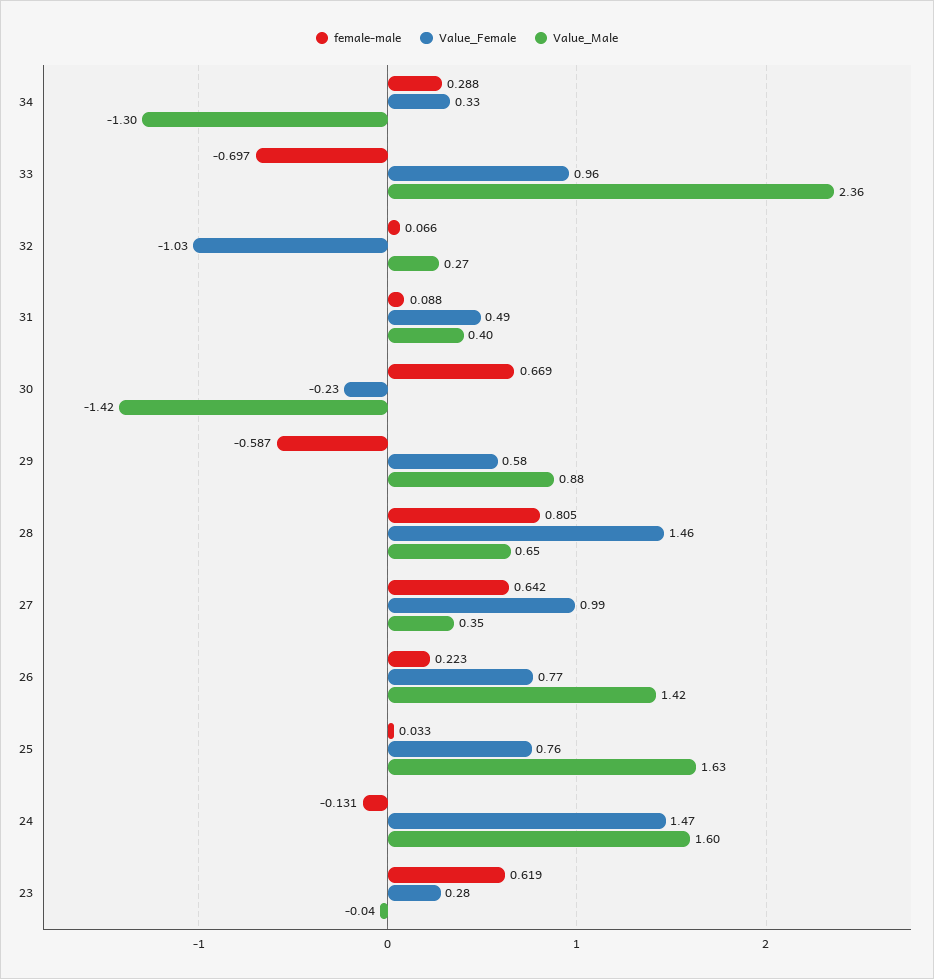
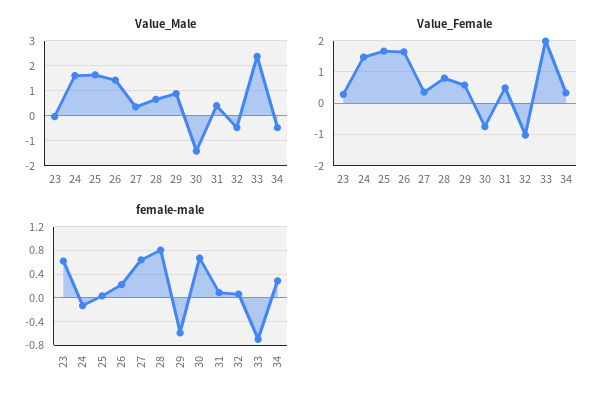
Value_Male, 34: -1.3 -> -0.5
Value_Female, 33: 0.96 -> 2
Value_Male, 32: 0.27 -> -0.5
Value_Female, 30: -0.23 -> -0.8
Value_Female, 28: 1.46 -> 0.8
Value_Female, 27: 0.99 -> 0.4
Value_Female, 26: 0.77 -> 1.6
Value_Female, 25: 0.76 -> 1.6

